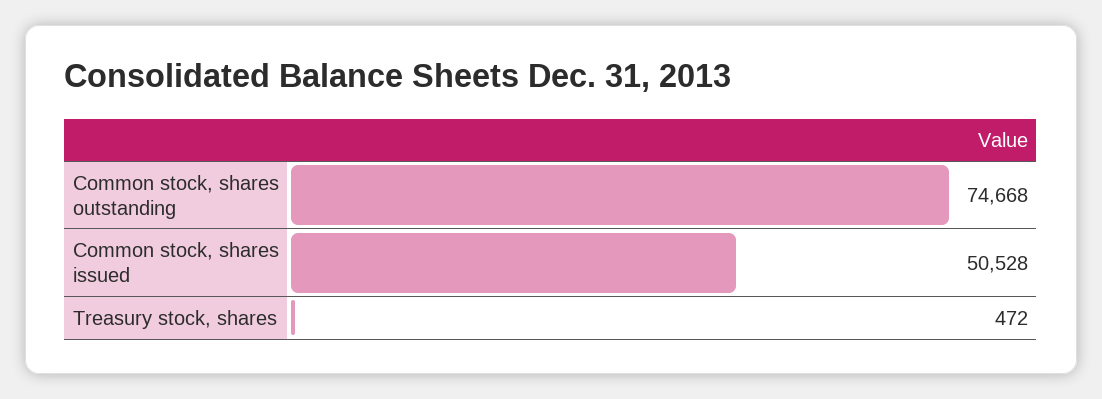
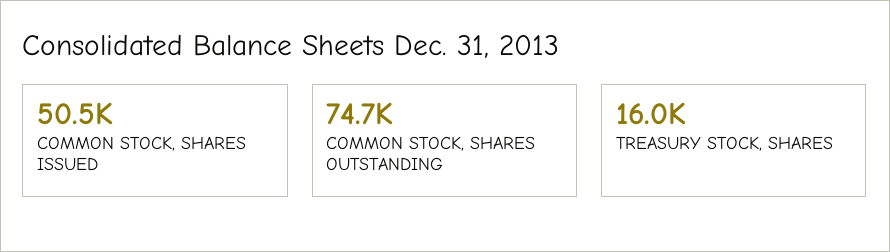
Treasury stock, shares: 472 -> 16000

